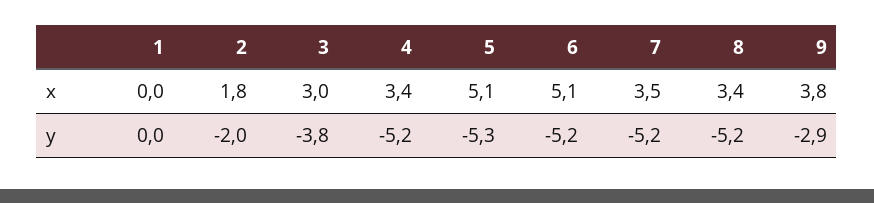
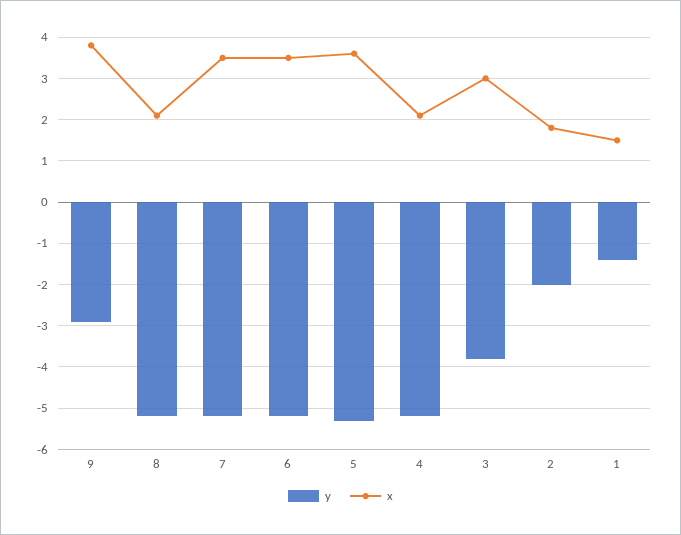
x, 1: 0 -> 1.5
x, 4: 3.4 -> 2
x, 5: 5.1 -> 3.5
x, 6: 5.1 -> 3.5
x, 8: 3.4 -> 2
y, 1: 0 -> -1.5

